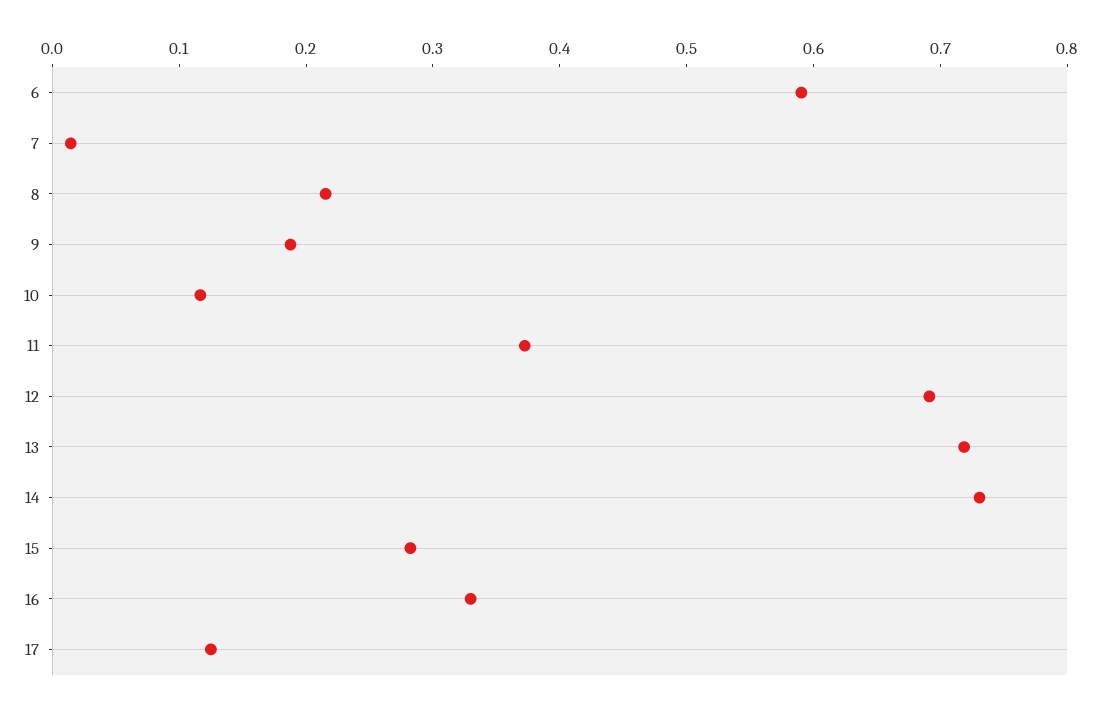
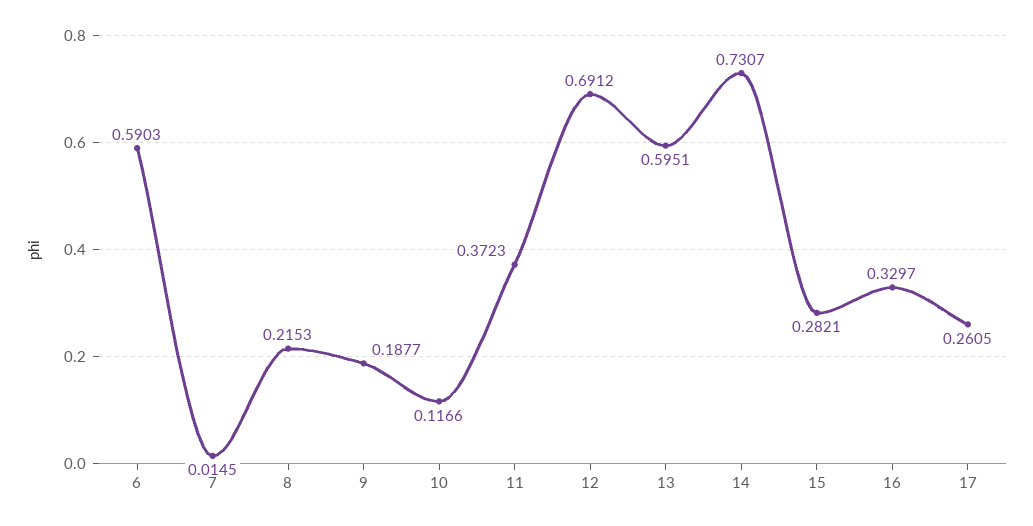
13: 0.72 -> 0.5951
17: 0.12 -> 0.2605

